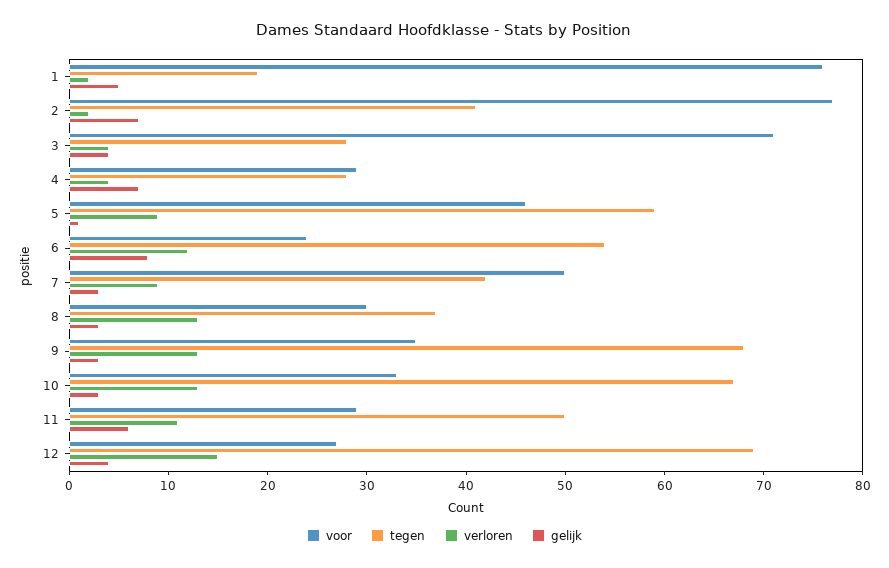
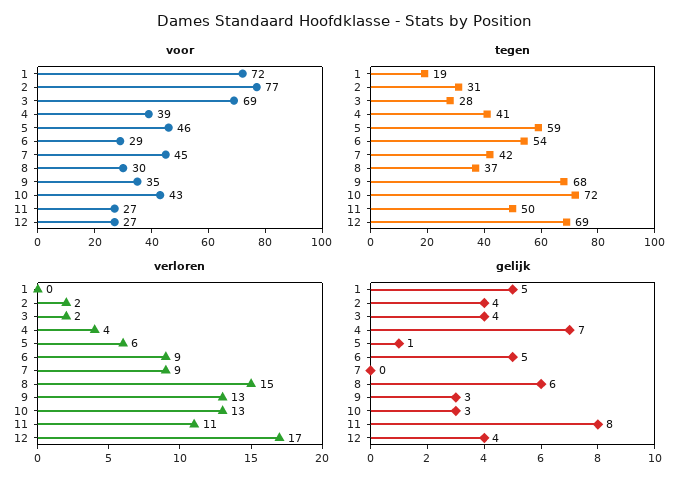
voor, 1: 76 -> 72
verloren, 1: 2 -> 0
tegen, 2: 41 -> 31
gelijk, 2: 7 -> 4
voor, 3: 71 -> 69
verloren, 3: 4 -> 2
voor, 4: 29 -> 39
tegen, 4: 28 -> 41
verloren, 5: 9 -> 6
voor, 6: 24 -> 29
verloren, 6: 12 -> 9
gelijk, 6: 8 -> 5
voor, 7: 50 -> 45
gelijk, 7: 3 -> 0
verloren, 8: 13 -> 15
gelijk, 8: 3 -> 6
voor, 10: 33 -> 43
tegen, 10: 67 -> 72
voor, 11: 29 -> 27
gelijk, 11: 6 -> 8
verloren, 12: 15 -> 17

